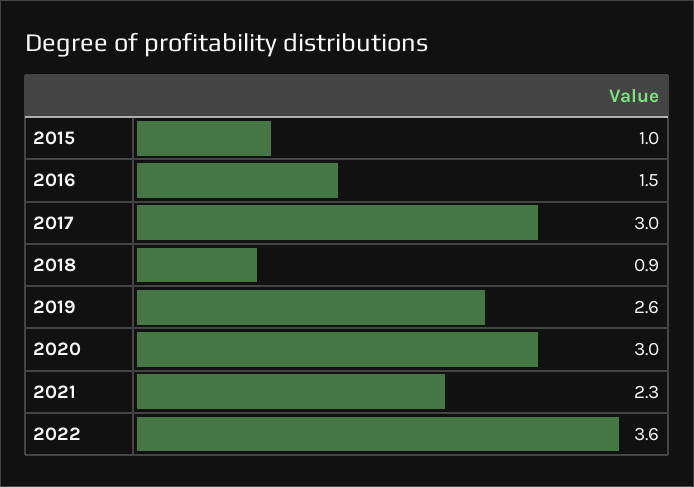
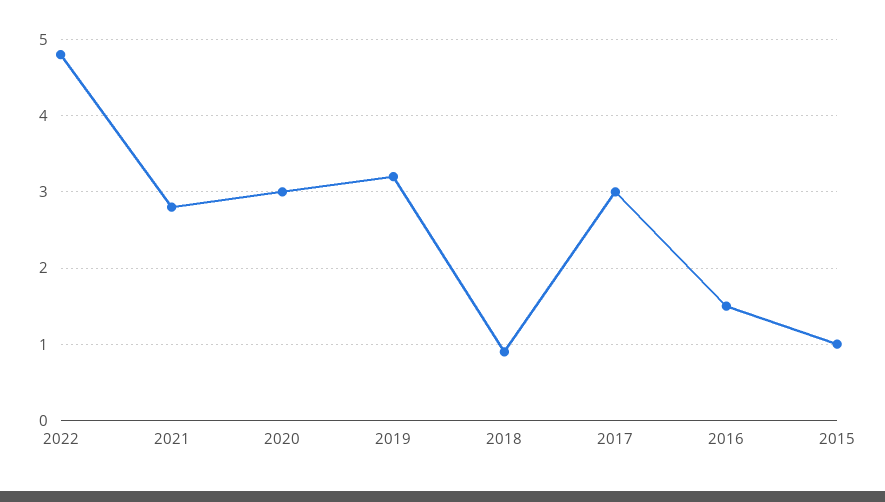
2019: 2.6 -> 3.2
2021: 2.3 -> 2.8
2022: 3.6 -> 4.8

